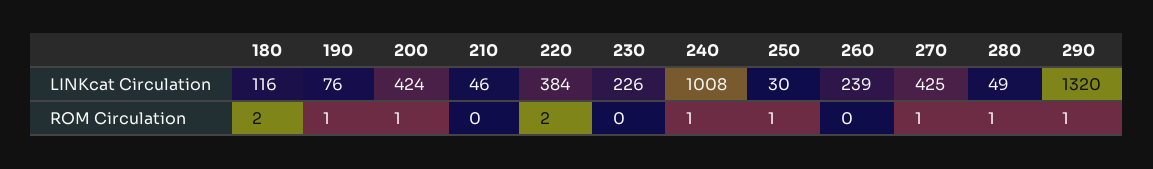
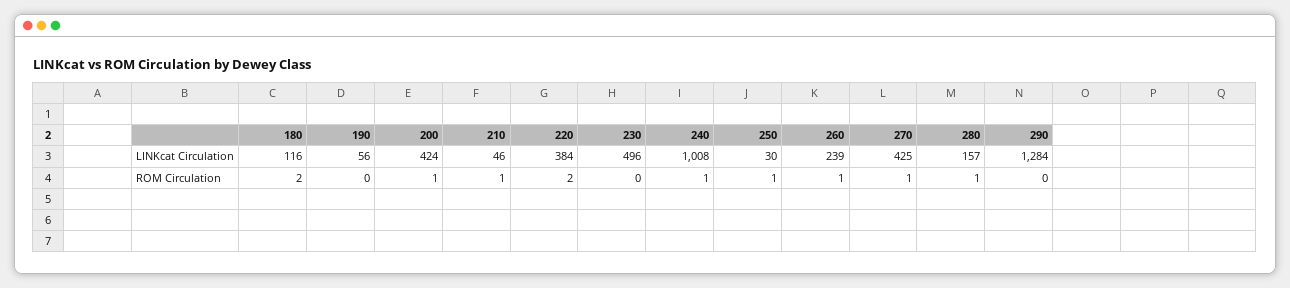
190, LINKcat Circulation: 76 -> 56
230, LINKcat Circulation: 226 -> 496
280, LINKcat Circulation: 49 -> 157
290, LINKcat Circulation: 1320 -> 1284
190, ROM Circulation: 1 -> 0
210, ROM Circulation: 0 -> 1
260, ROM Circulation: 0 -> 1
290, ROM Circulation: 1 -> 0

